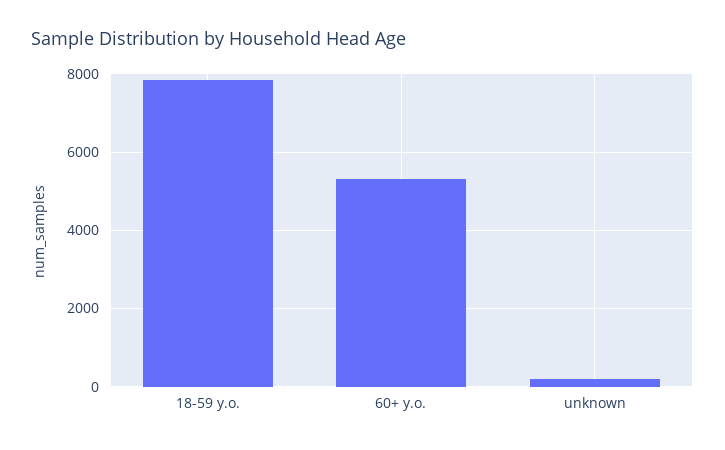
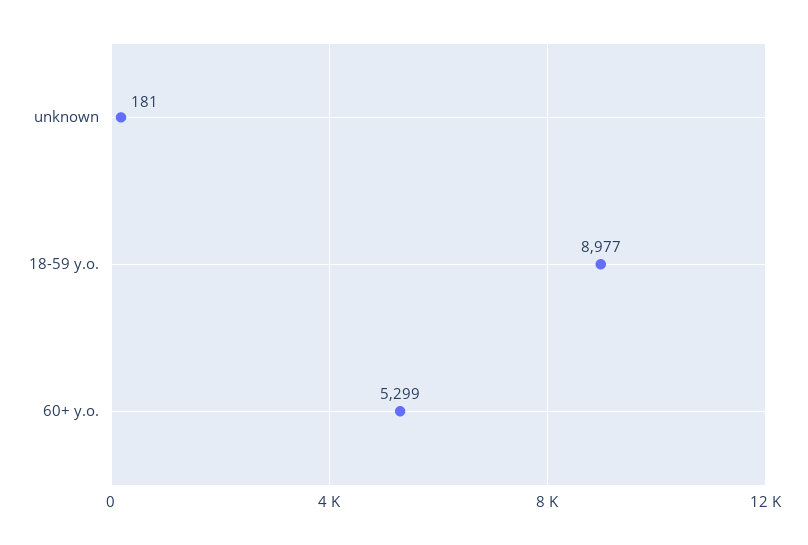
18-59 y.o.: 7800 -> 8977

